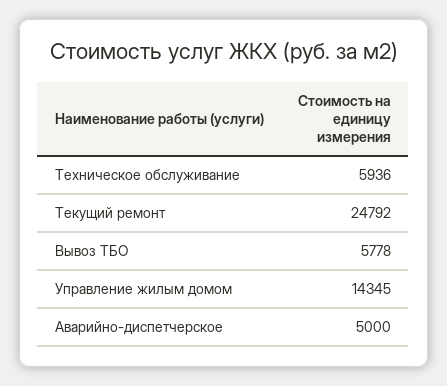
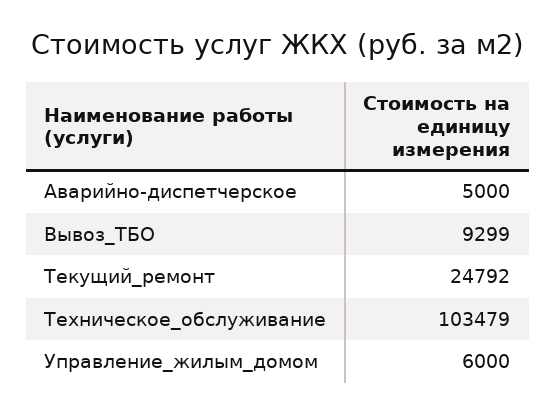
Техническое обслуживание: 5936 -> 103479
Вывоз ТБО: 5778 -> 9299
Управление жилым домом: 14345 -> 6000

